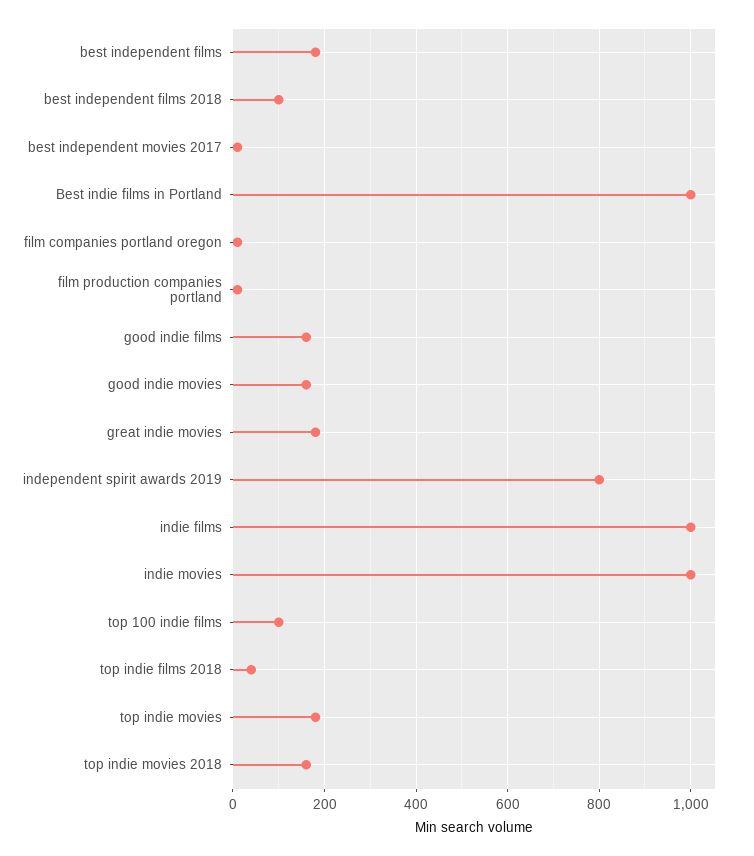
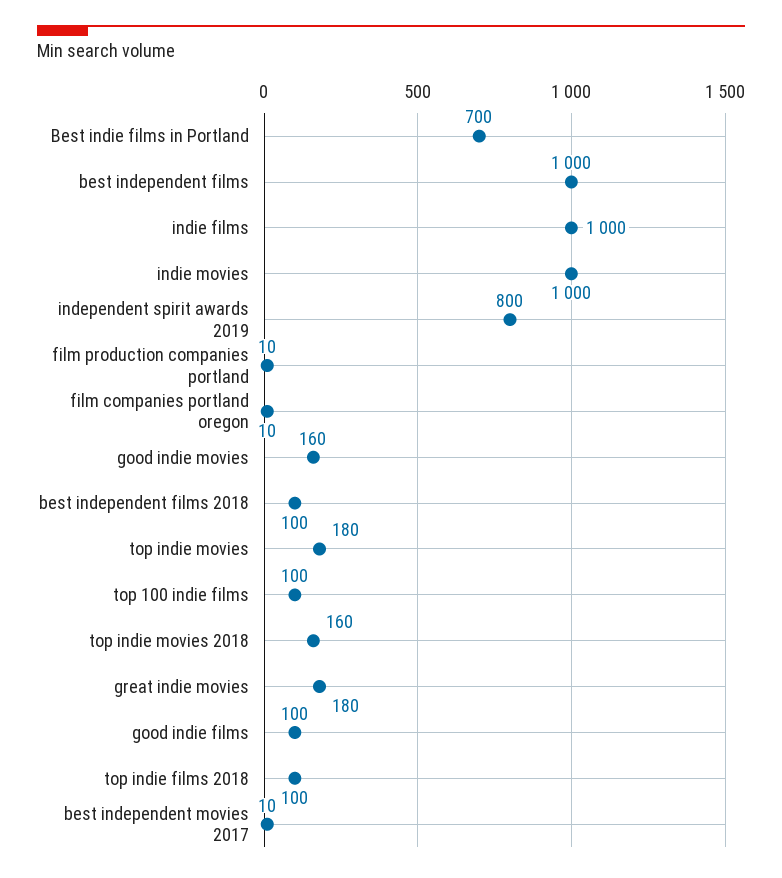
best independent films: 180 -> 1000
Best indie films in Portland: 1000 -> 700
good indie films: 160 -> 100
top indie films 2018: 40 -> 100

